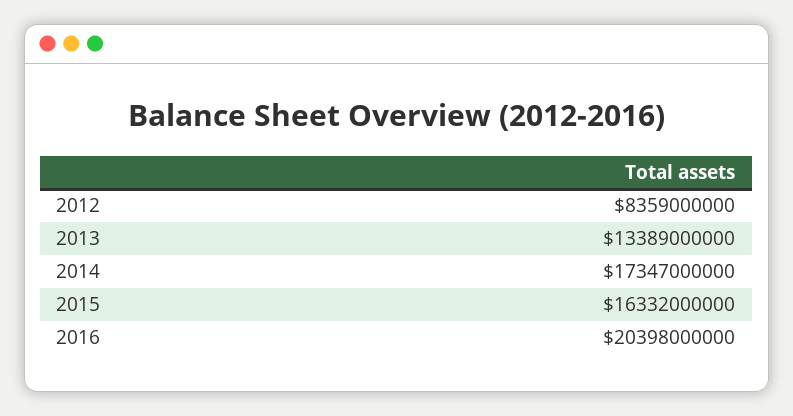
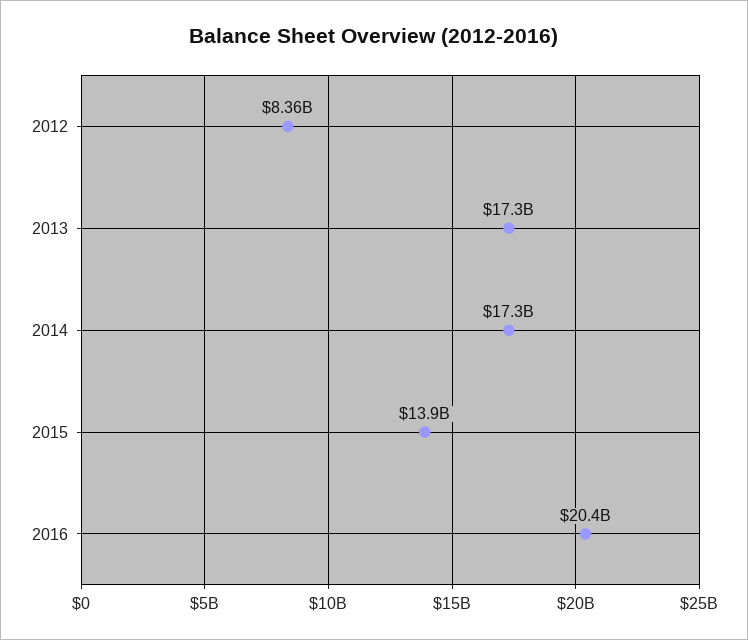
2013: 13389000000 -> 17300000000
2015: 16332000000 -> 13900000000

